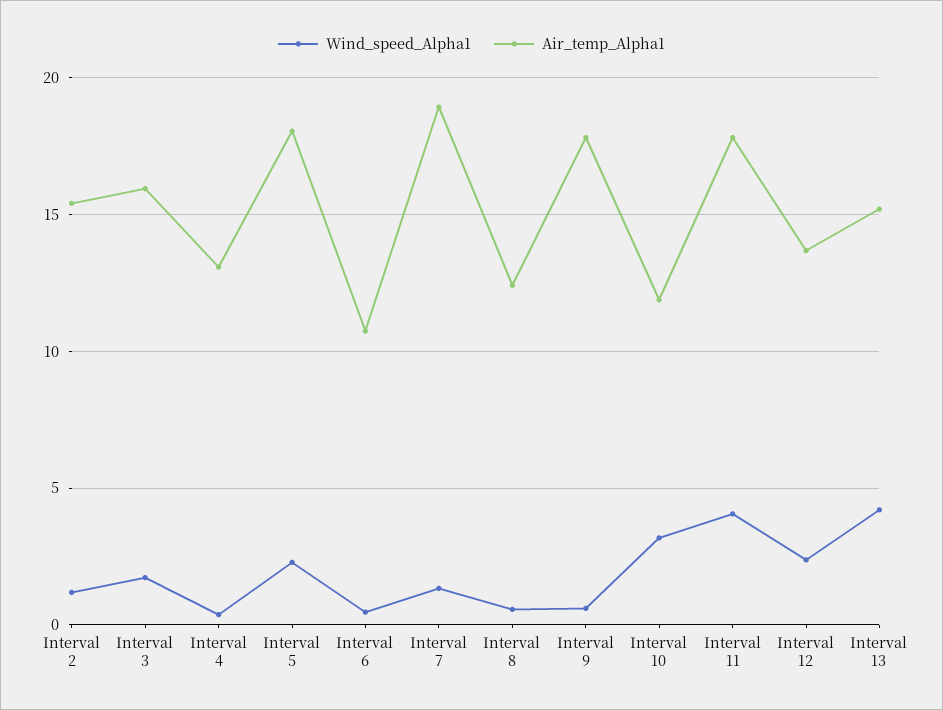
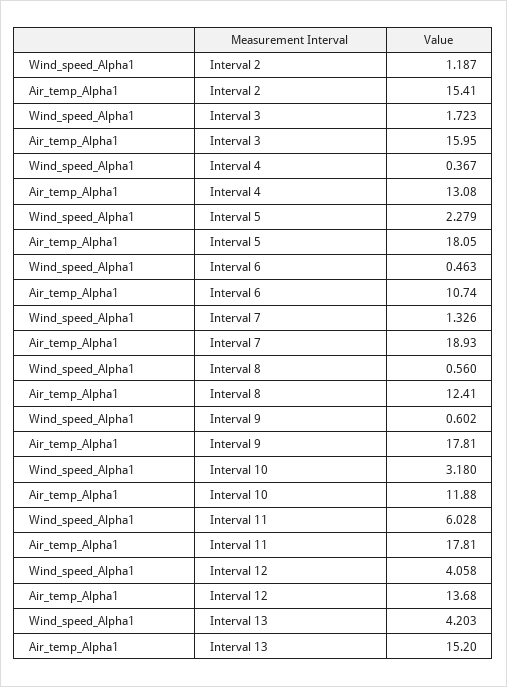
Wind_speed_Alpha1, Interval 11: 4 -> 6.028
Wind_speed_Alpha1, Interval 12: 2.5 -> 4.058

